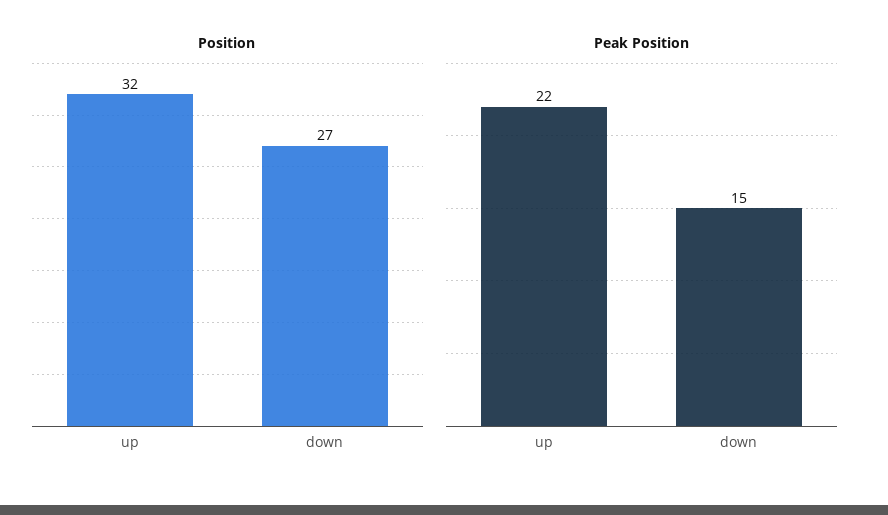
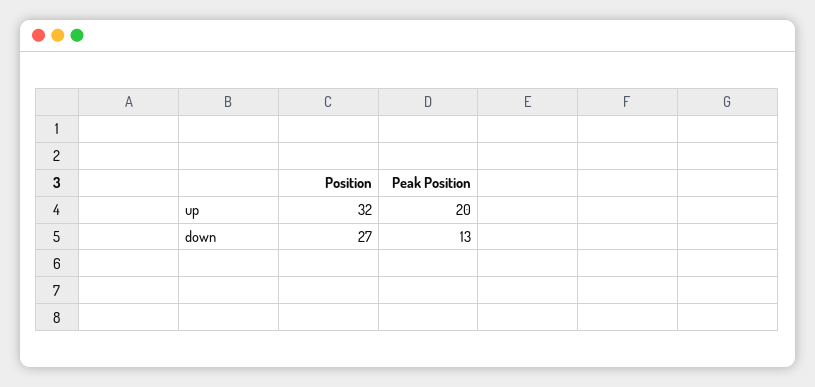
Peak Position, up: 22 -> 20
Peak Position, down: 15 -> 13

